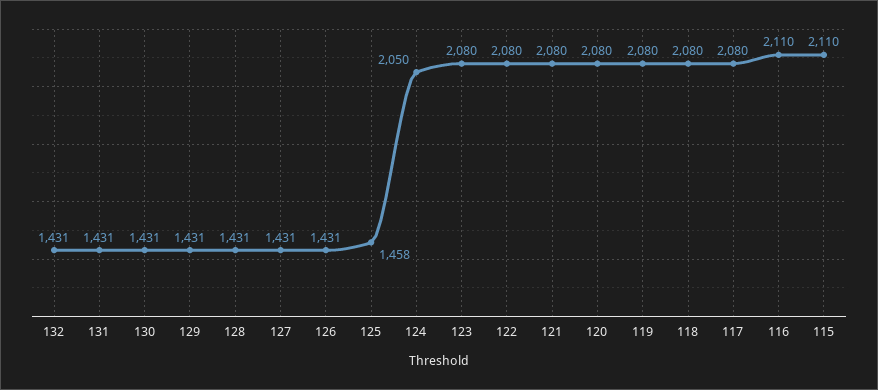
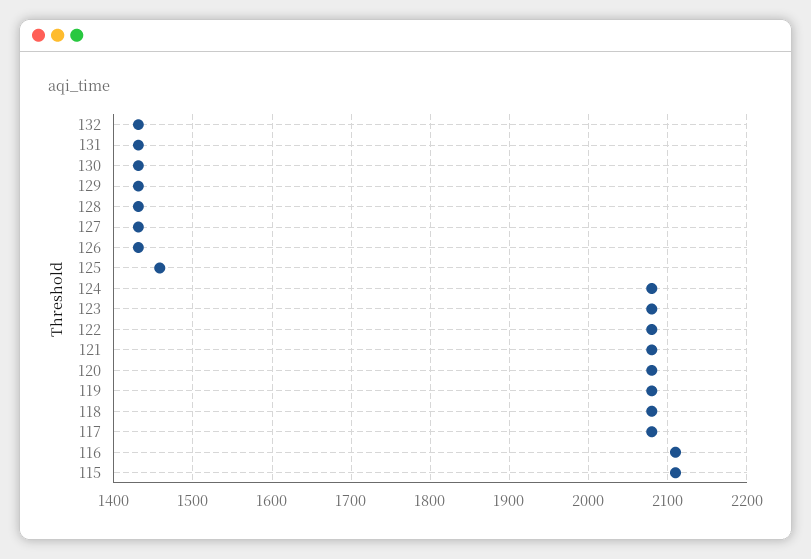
124: 2050 -> 2080

